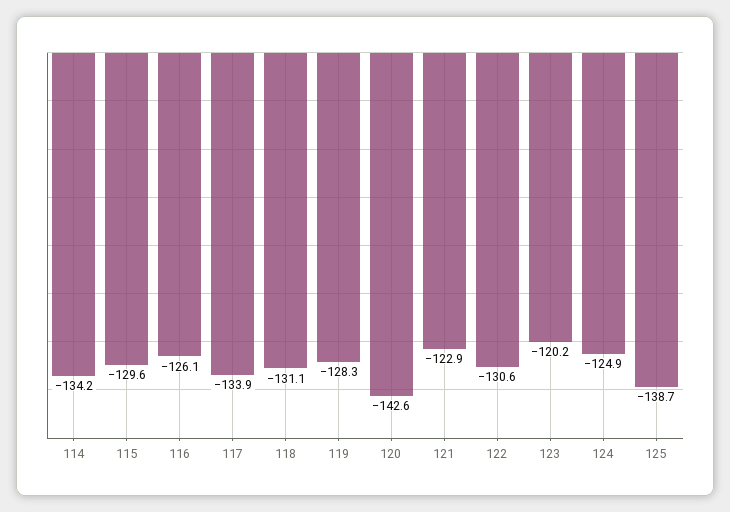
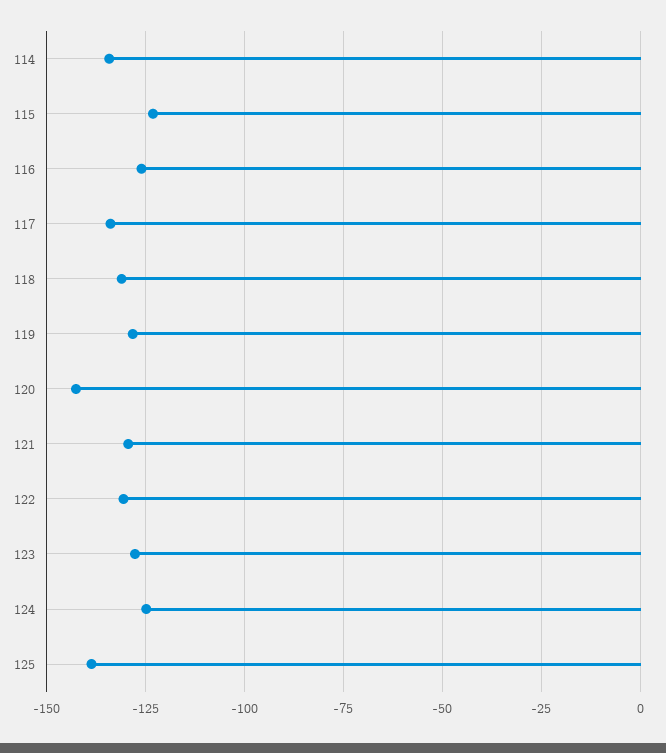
115: -129.6 -> -122.5
121: -122.9 -> -130
123: -120.2 -> -127.5

